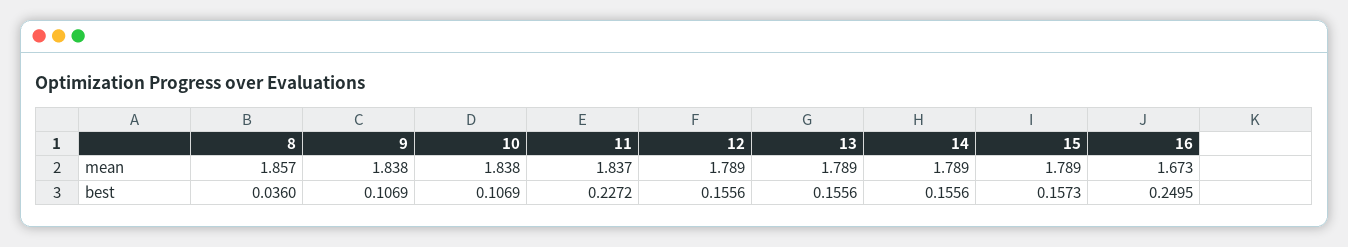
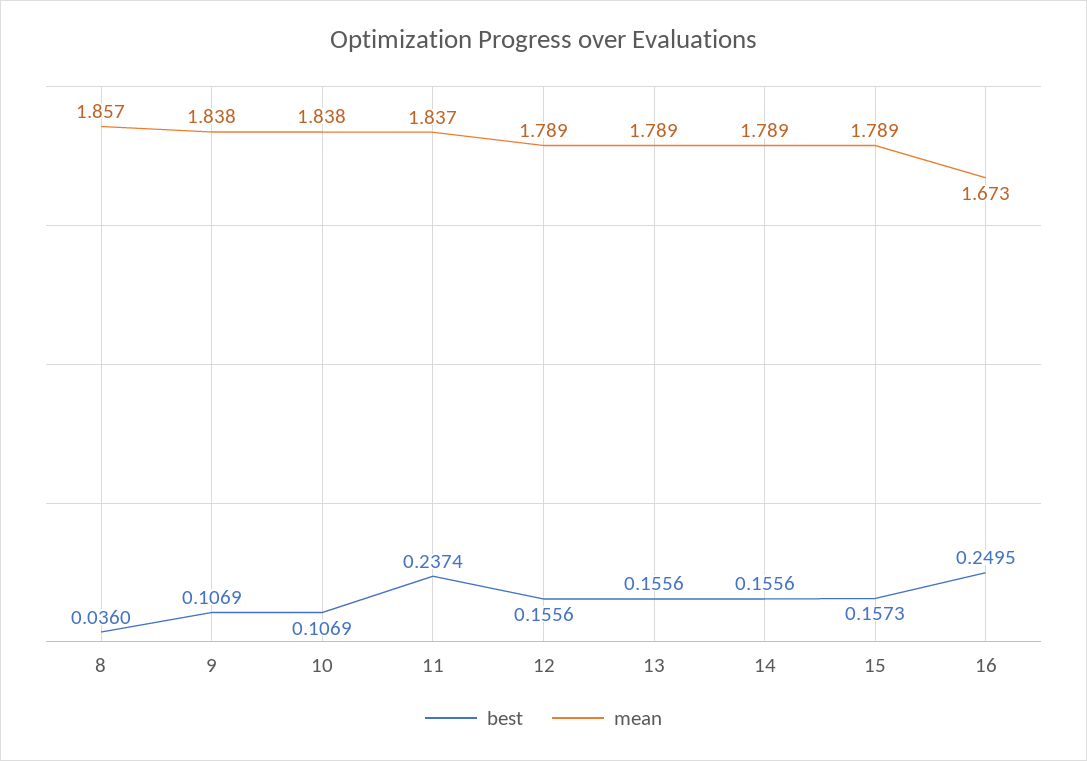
best, 11: 0.2272 -> 0.2374

